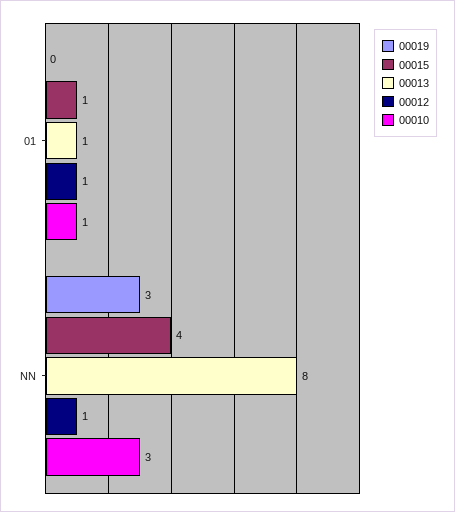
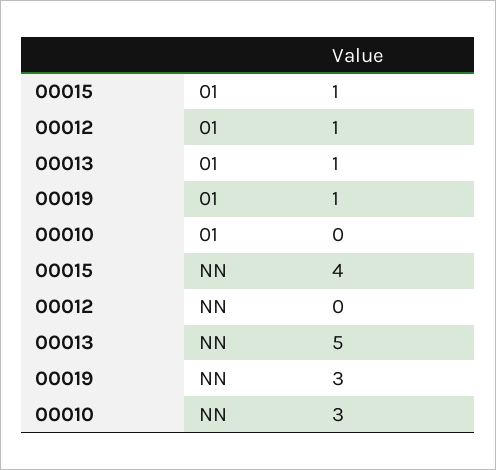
00019, 01: 0 -> 1
00010, 01: 1 -> 0
00013, NN: 8 -> 5
00012, NN: 1 -> 0

